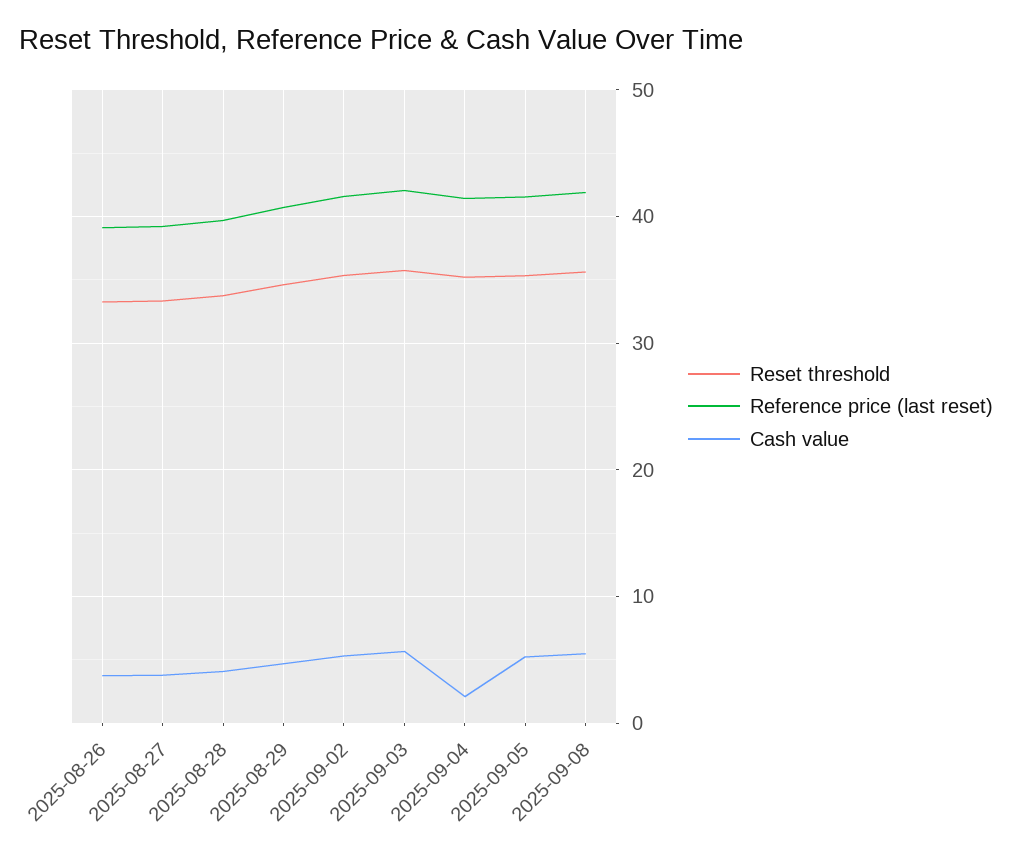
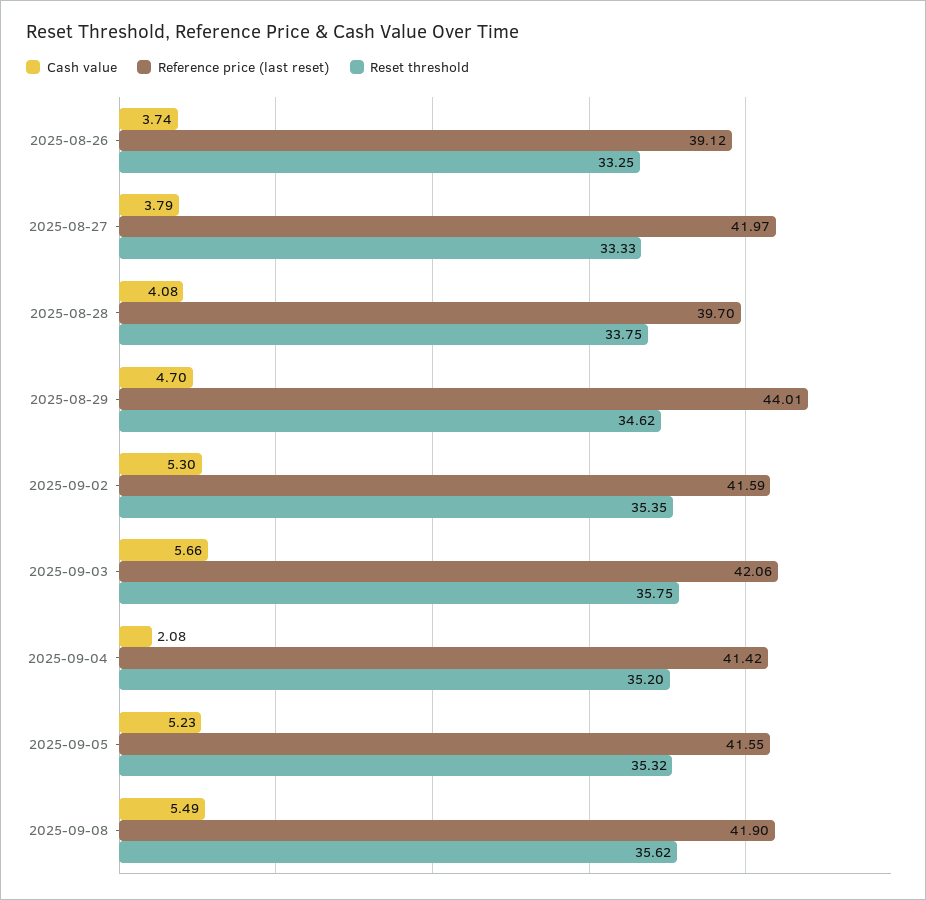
Reference price (last reset), 2025-08-27: 39 -> 41.97
Reference price (last reset), 2025-08-29: 41 -> 44.01

